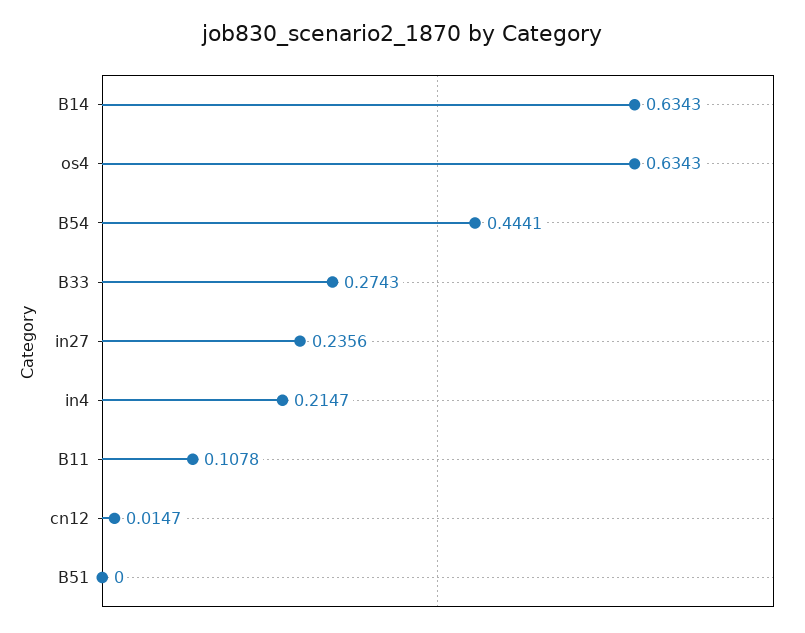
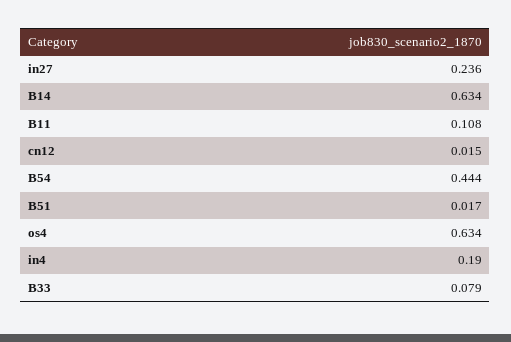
B33: 0.2743 -> 0.079
in4: 0.2147 -> 0.19
B51: 0 -> 0.017

